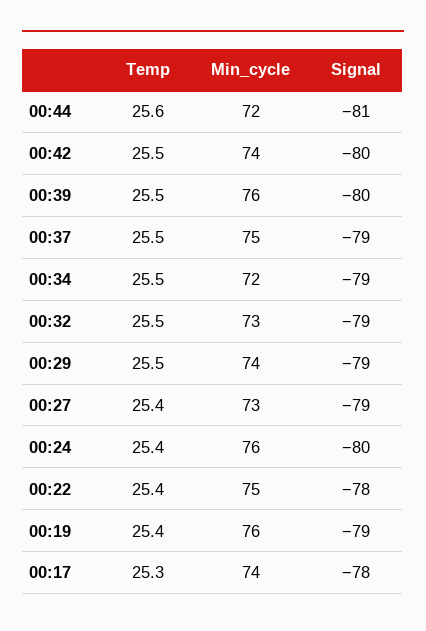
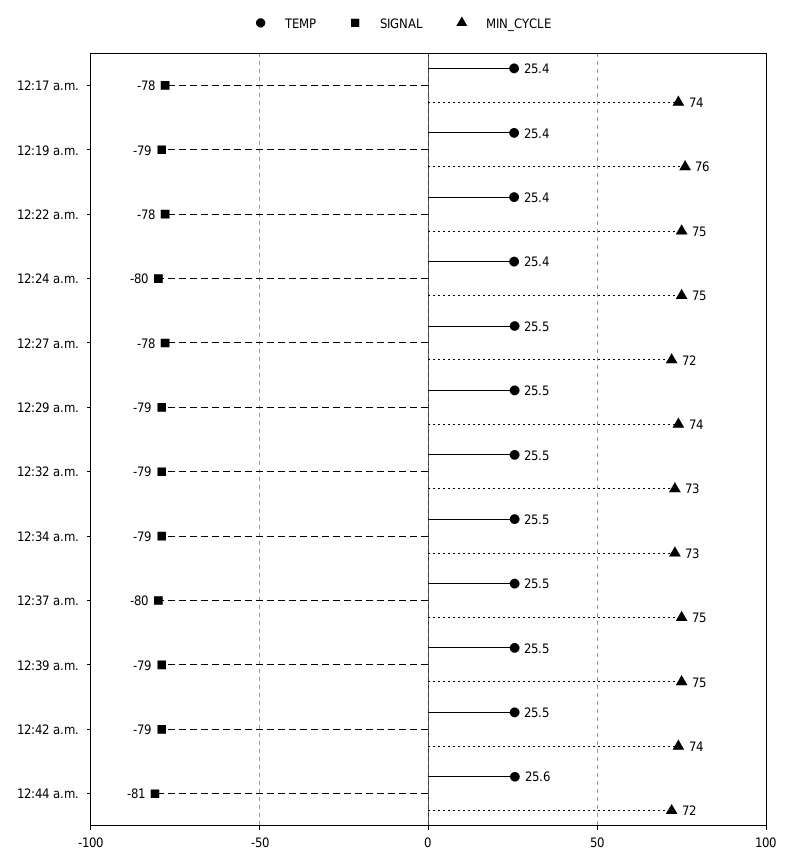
Signal, 00:42: -80 -> -79
Min_cycle, 00:39: 76 -> 75
Signal, 00:39: -80 -> -79
Signal, 00:37: -79 -> -80
Min_cycle, 00:34: 72 -> 73
Temp, 00:27: 25.4 -> 25.5
Min_cycle, 00:27: 73 -> 72
Signal, 00:27: -79 -> -78
Min_cycle, 00:24: 76 -> 75
Temp, 00:17: 25.3 -> 25.4

